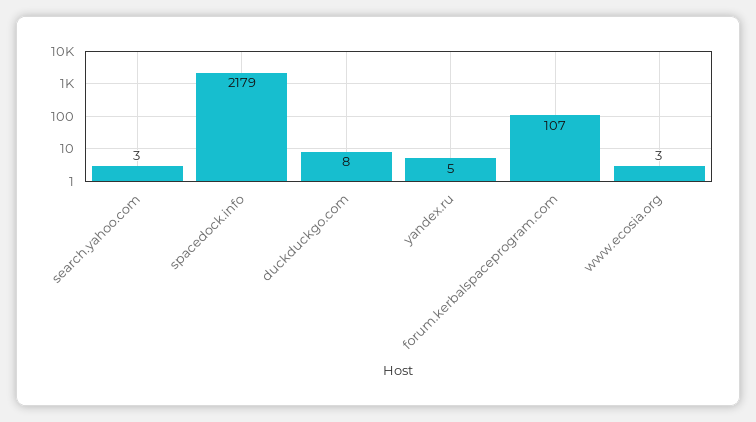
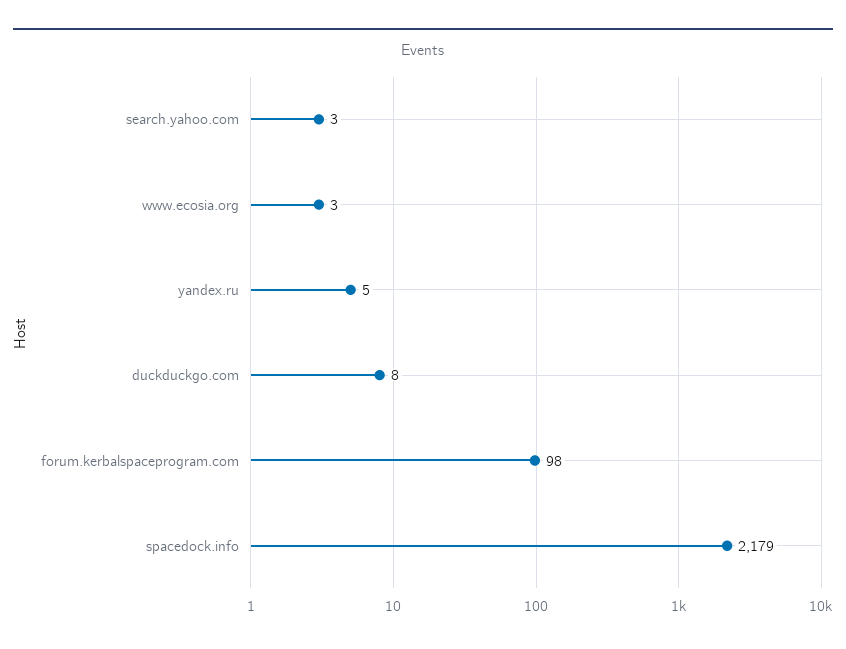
forum.kerbalspaceprogram.com: 107 -> 98

